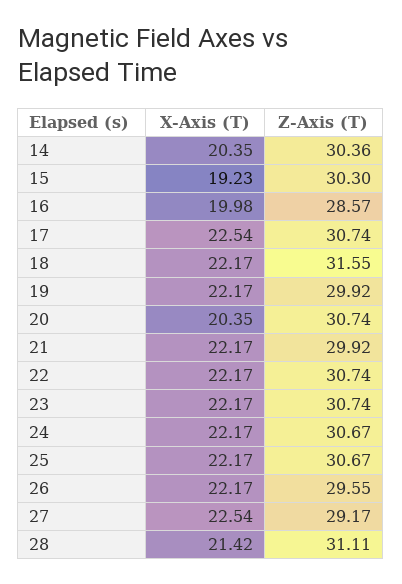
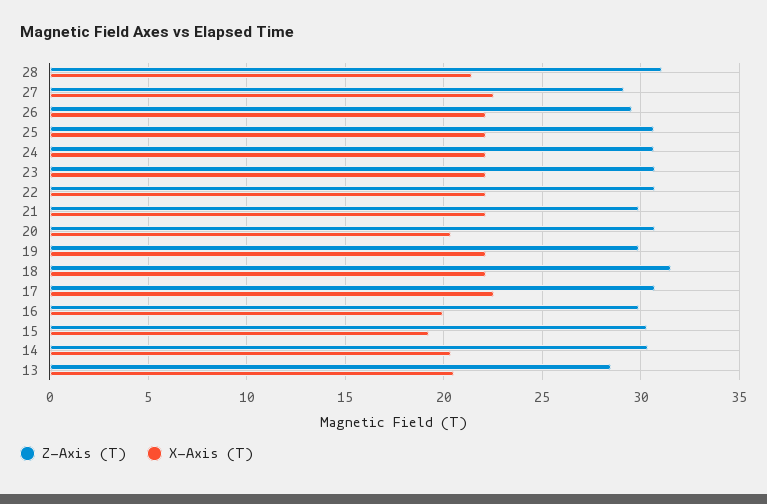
Z-Axis (T), 16: 28.57 -> 30
Z-Axis (T), 13: none -> 28.5
X-Axis (T), 13: none -> 20.5

